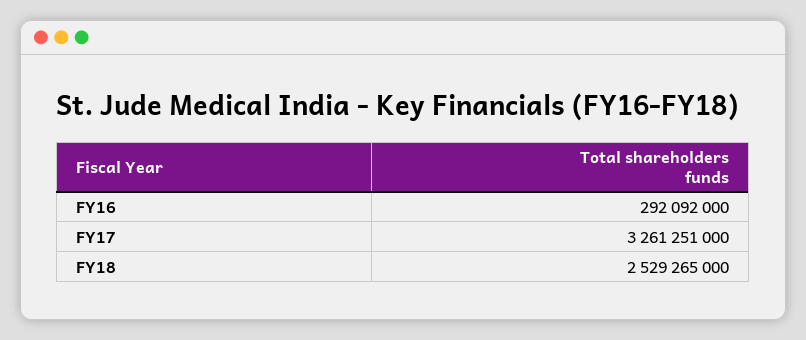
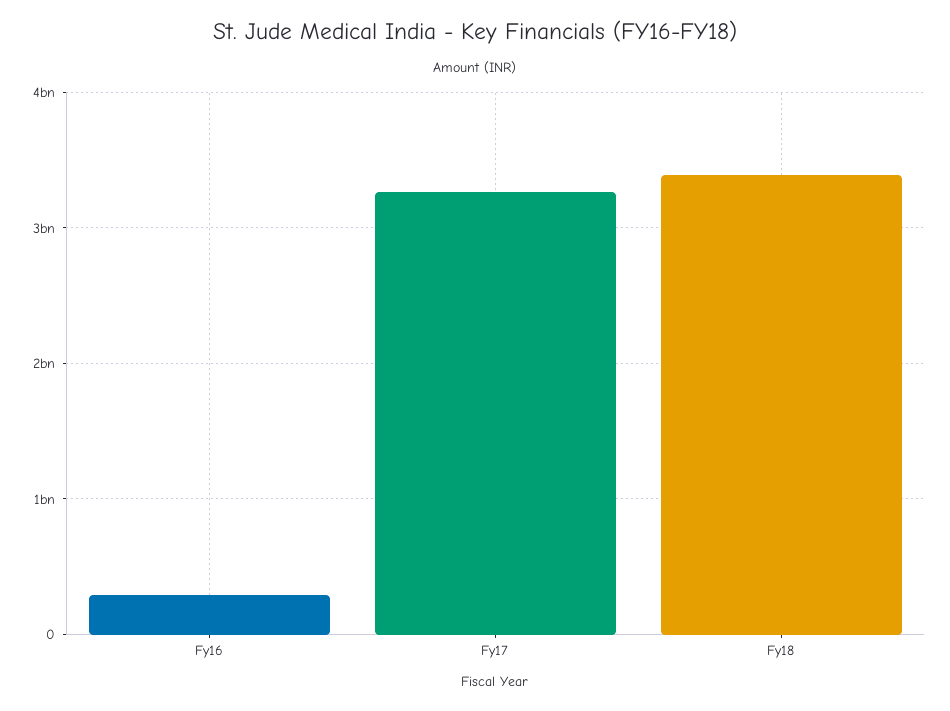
FY18: 2529265000 -> 3400000000

